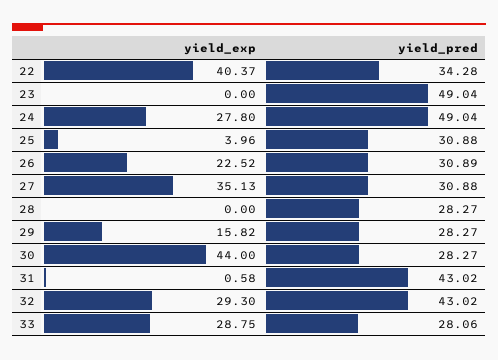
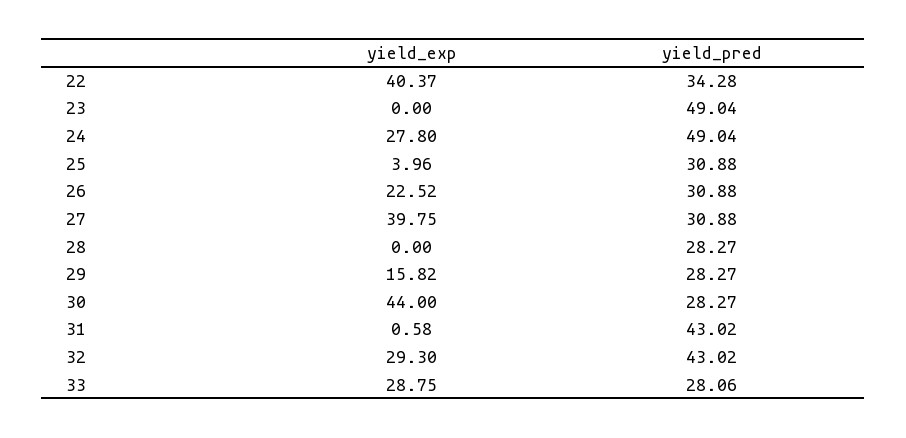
yield_pred, 26: 30.89 -> 30.88
yield_exp, 27: 35.13 -> 39.75

